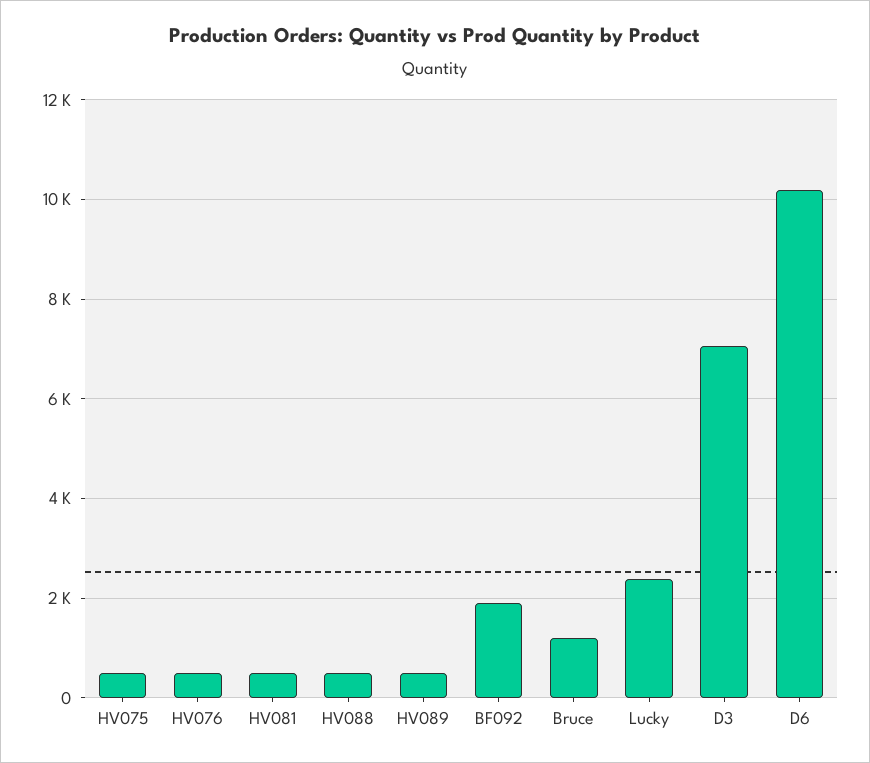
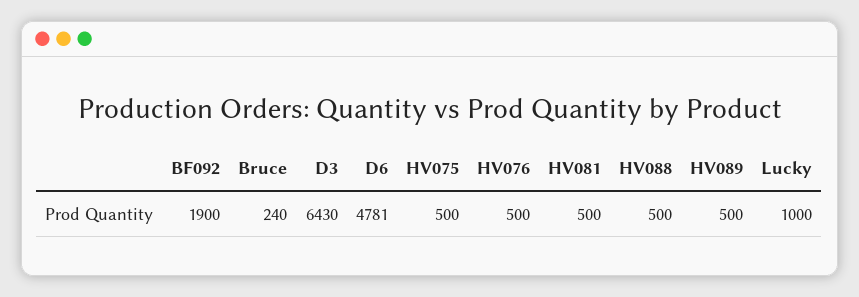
Bruce: 1200 -> 240
Lucky: 2400 -> 1000
D3: 7000 -> 6430
D6: 10200 -> 4781

